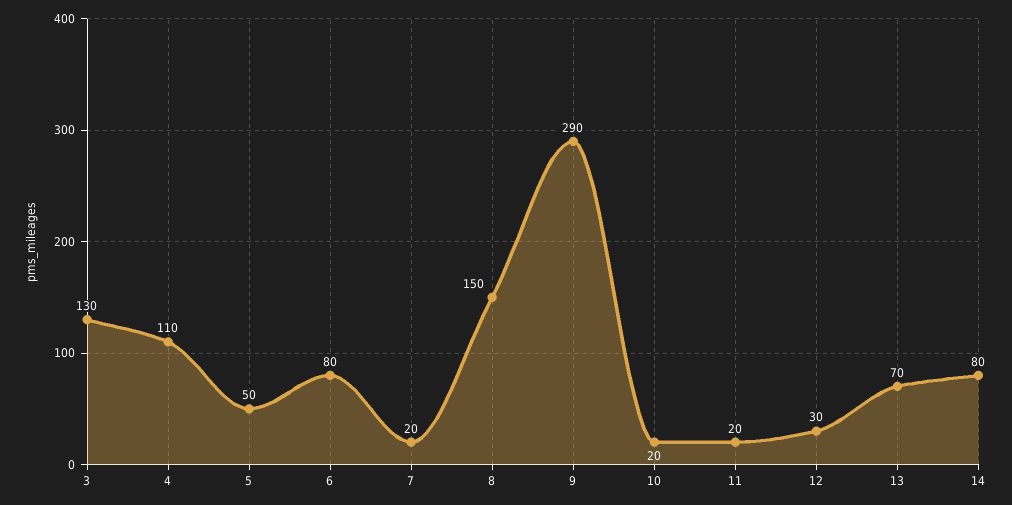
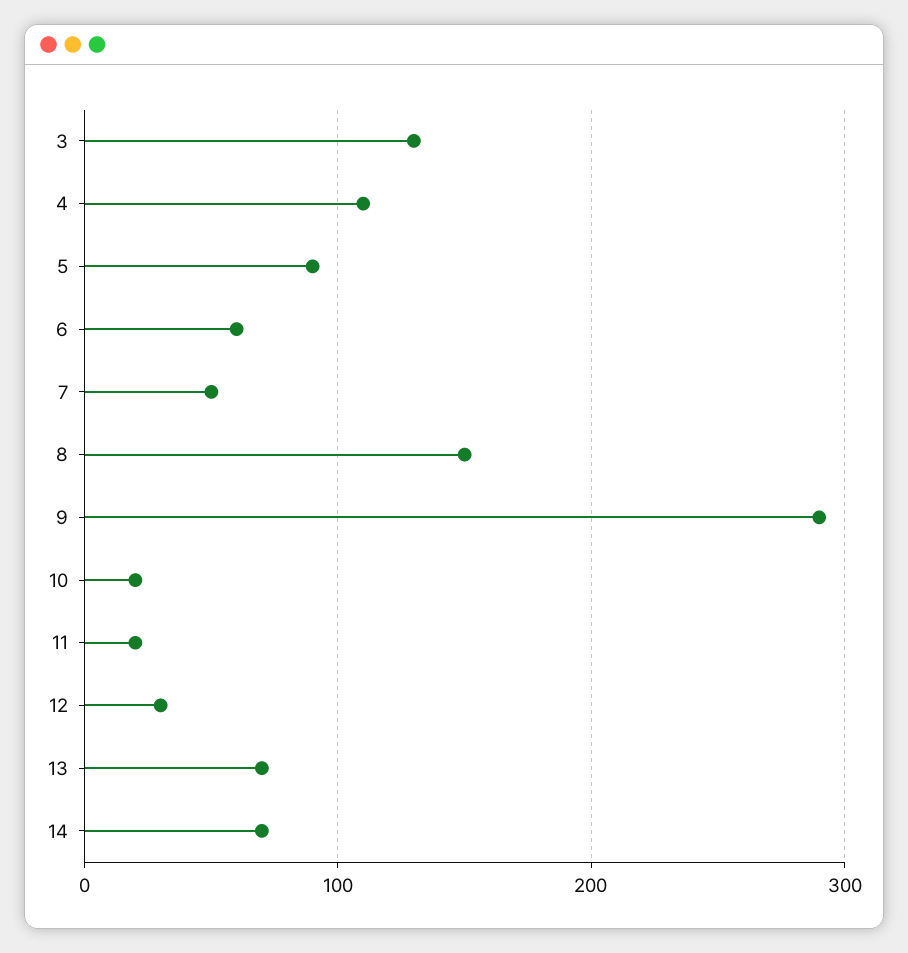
5: 50 -> 90
6: 80 -> 60
7: 20 -> 50
14: 80 -> 70

